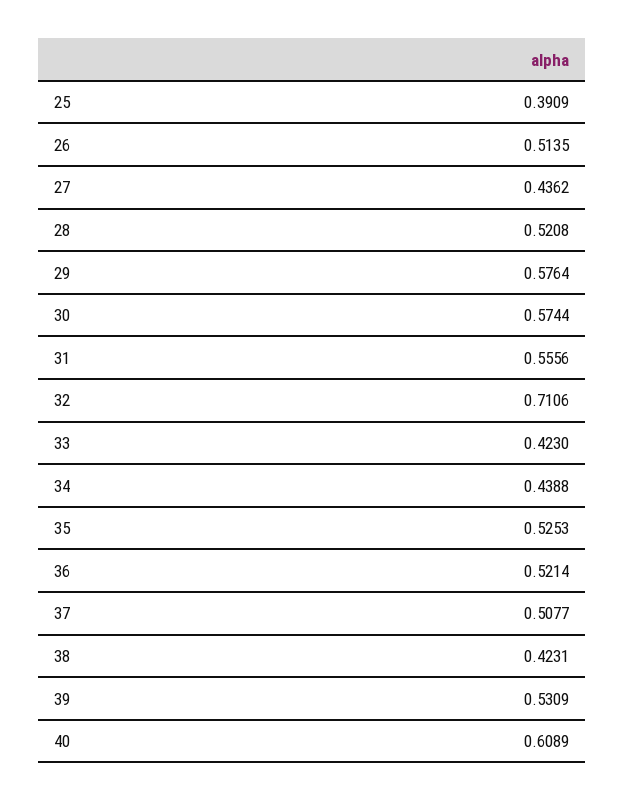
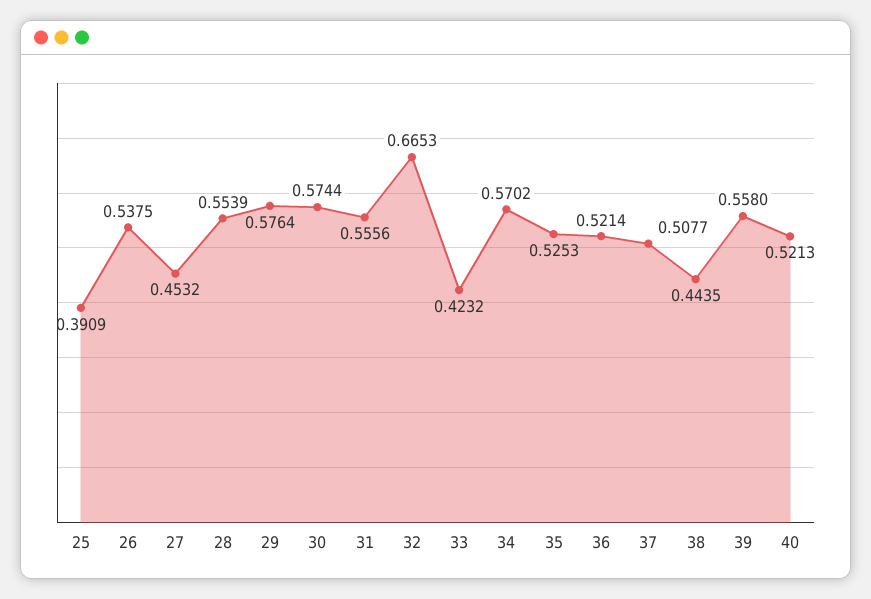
26: 0.5135 -> 0.5375
27: 0.4362 -> 0.4532
28: 0.5208 -> 0.5539
32: 0.7106 -> 0.6653
33: 0.423 -> 0.4232
34: 0.4388 -> 0.5702
38: 0.4231 -> 0.4435
39: 0.5309 -> 0.558
40: 0.6089 -> 0.5213

